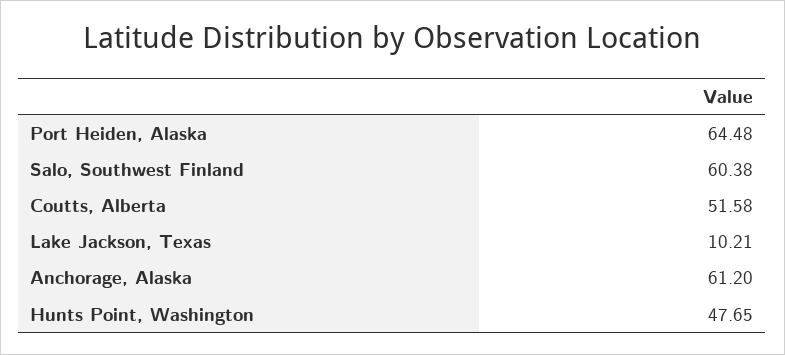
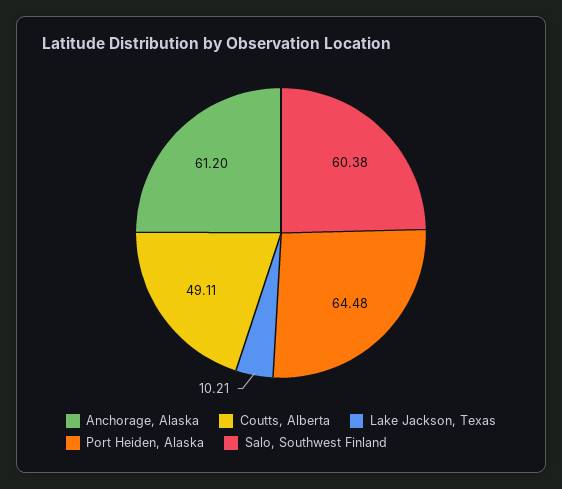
Coutts, Alberta: 51.58 -> 49.11
Hunts Point, Washington: 47.65 -> none

